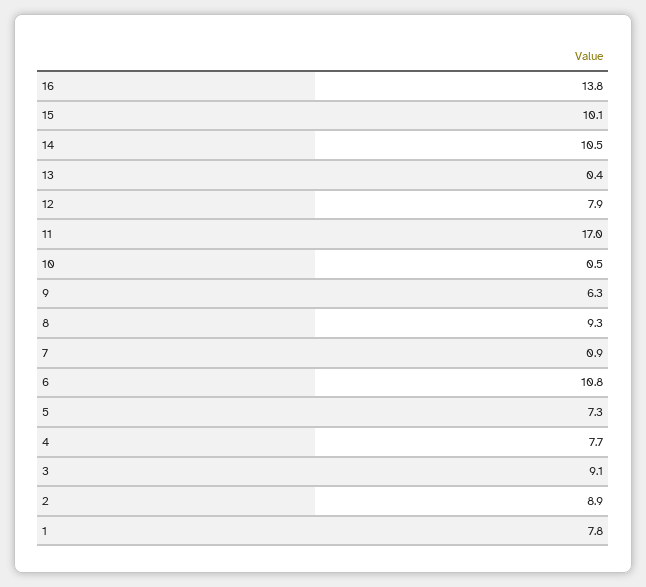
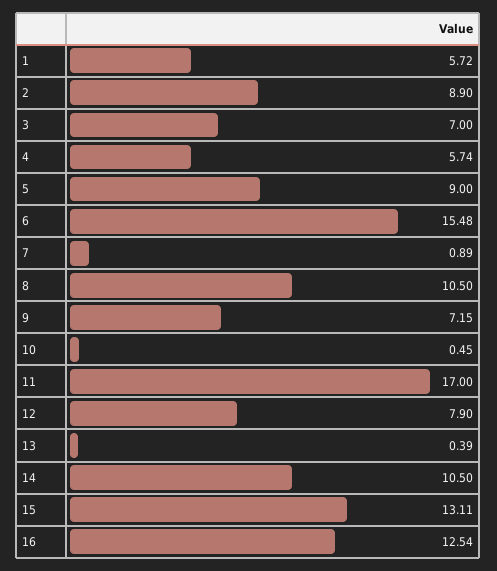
16: 13.8 -> 12.54
15: 10.1 -> 13.11
9: 6.3 -> 7.15
8: 9.3 -> 10.5
6: 10.8 -> 15.48
5: 7.3 -> 9
4: 7.7 -> 5.74
3: 9.1 -> 7
1: 7.8 -> 5.72

